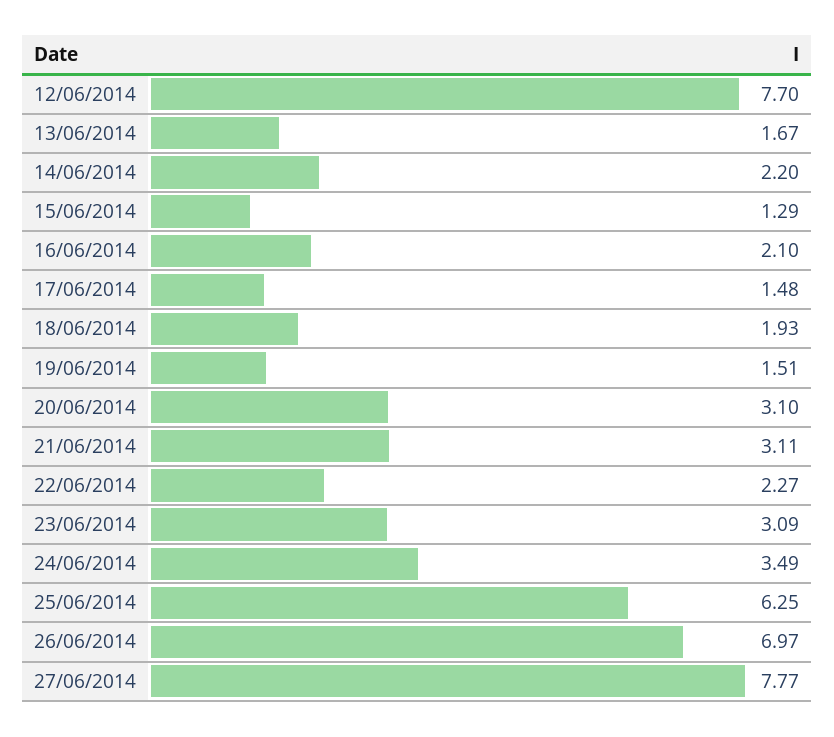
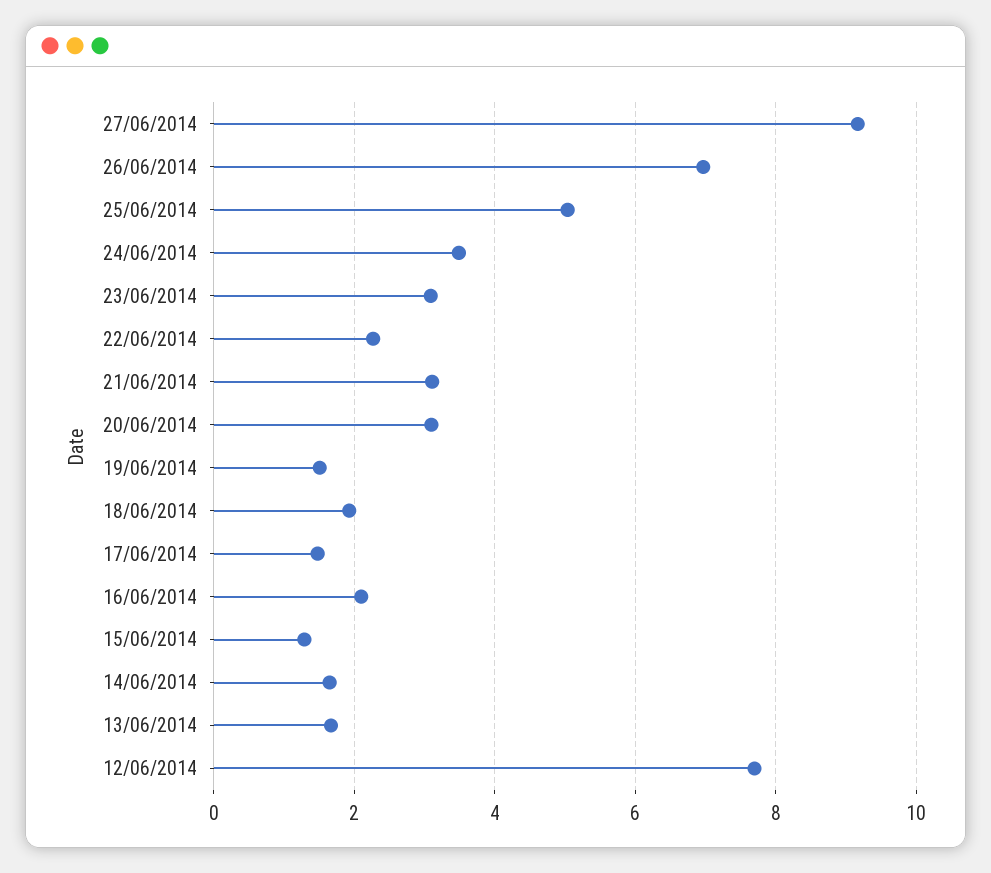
14/06/2014: 2.2 -> 1.6
25/06/2014: 6.25 -> 5
27/06/2014: 7.77 -> 9.2

